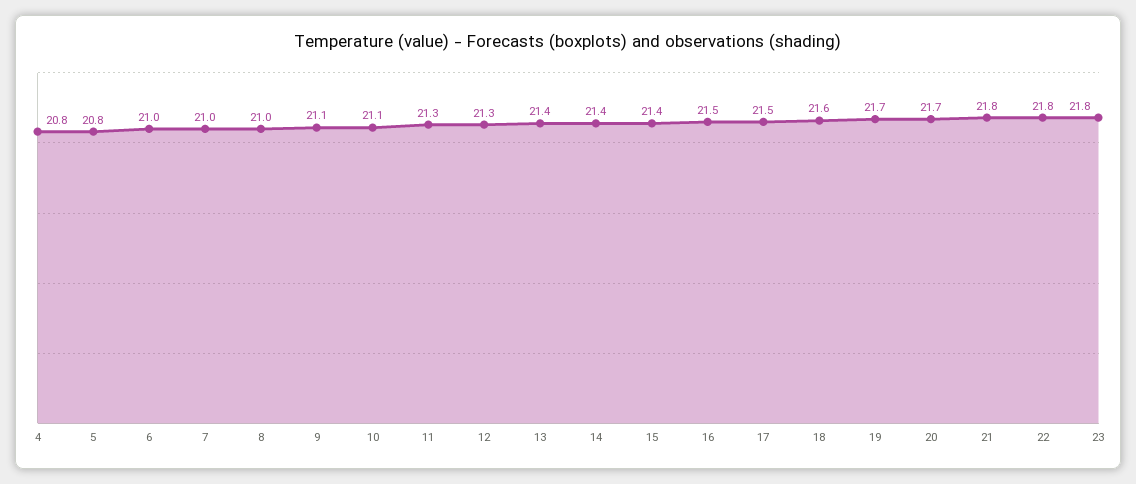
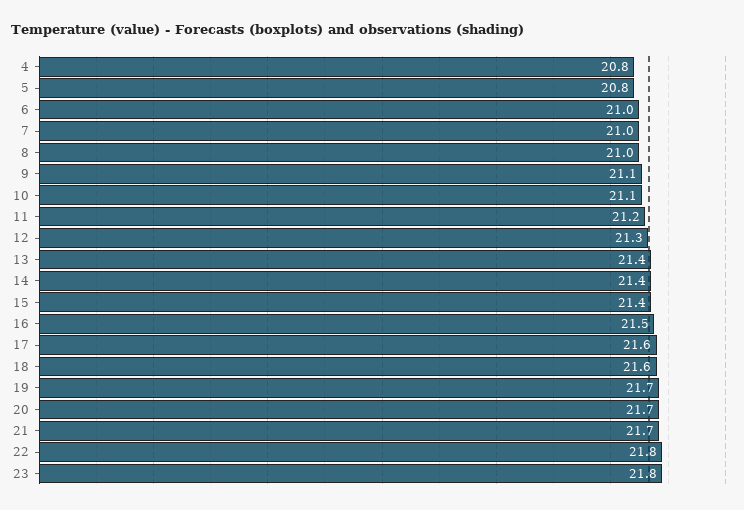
11: 21.3 -> 21.2
17: 21.5 -> 21.6
21: 21.8 -> 21.7

